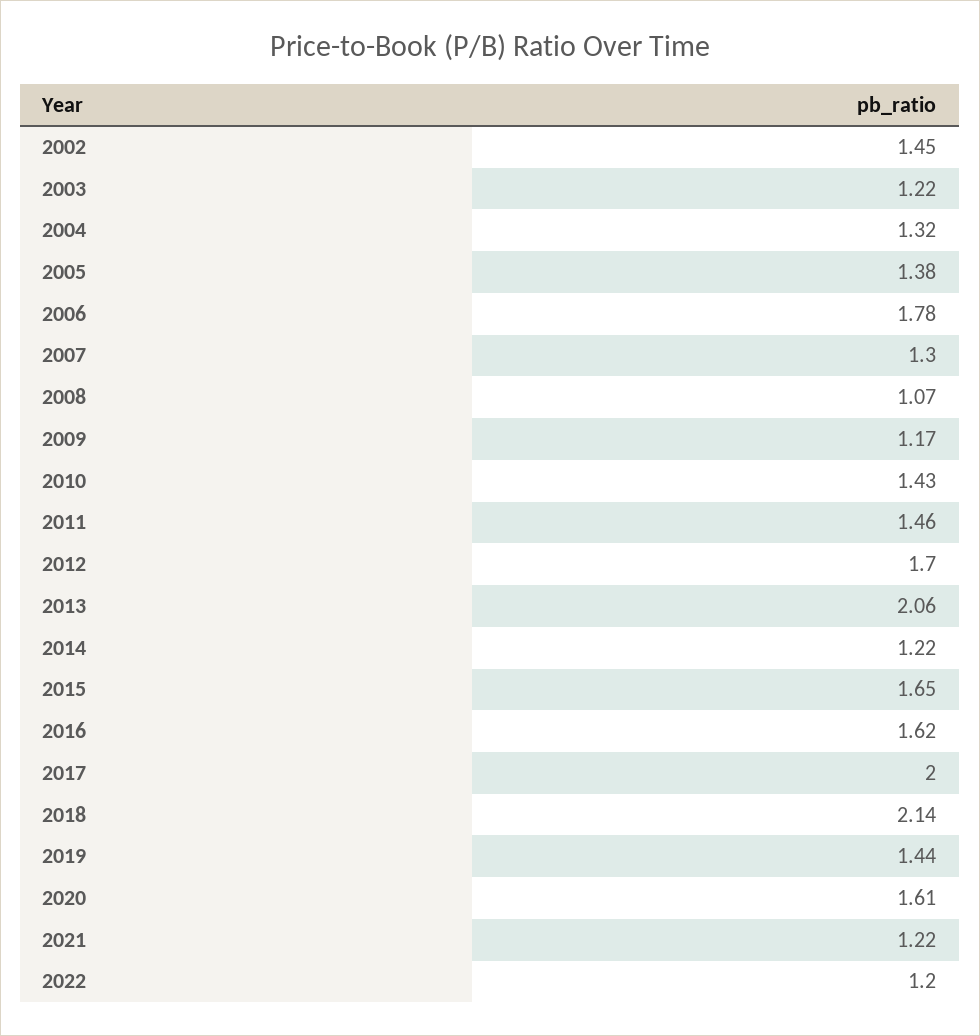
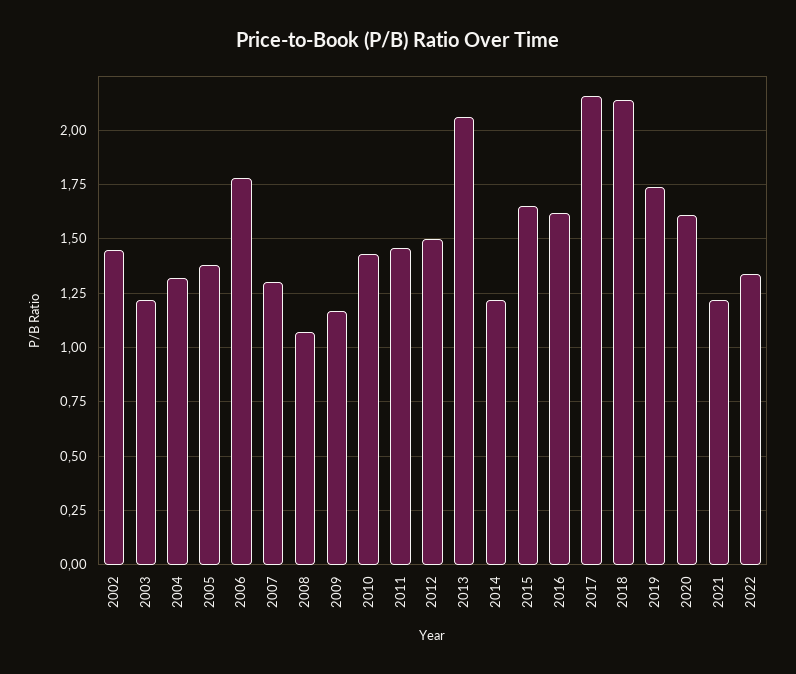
2012: 1.7 -> 1.5
2017: 2 -> 2.15
2019: 1.44 -> 1.75
2022: 1.2 -> 1.35

